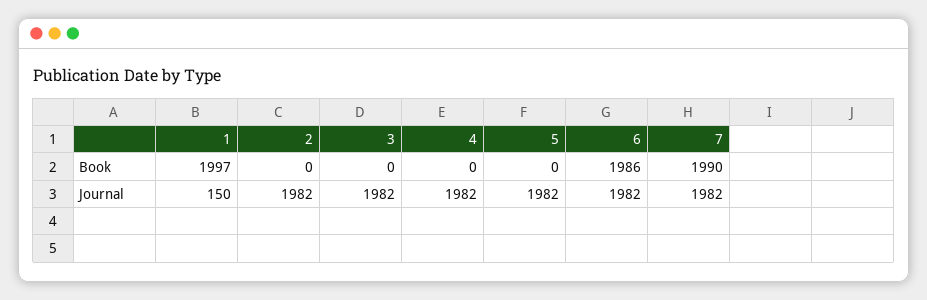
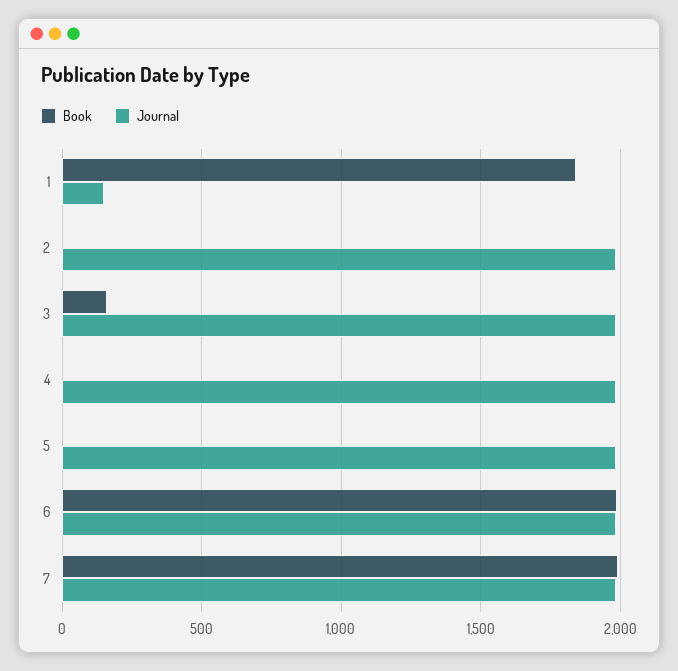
Book, 1: 1997 -> 1850
Book, 3: 0 -> 150

